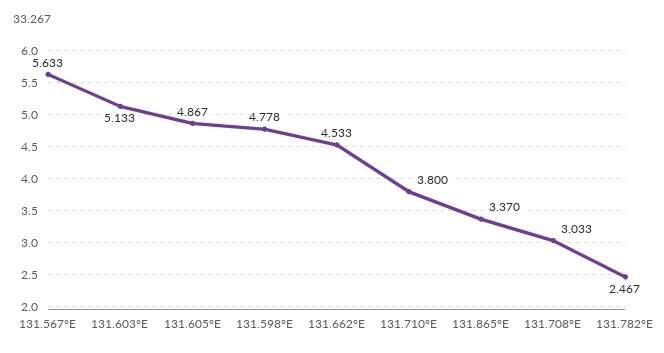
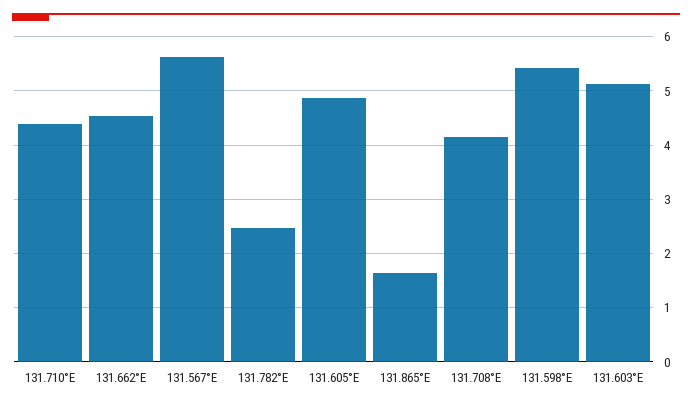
131.598°E: 4.778 -> 5.4
131.710°E: 3.8 -> 4.4
131.865°E: 3.37 -> 1.6
131.708°E: 3.033 -> 4.2

